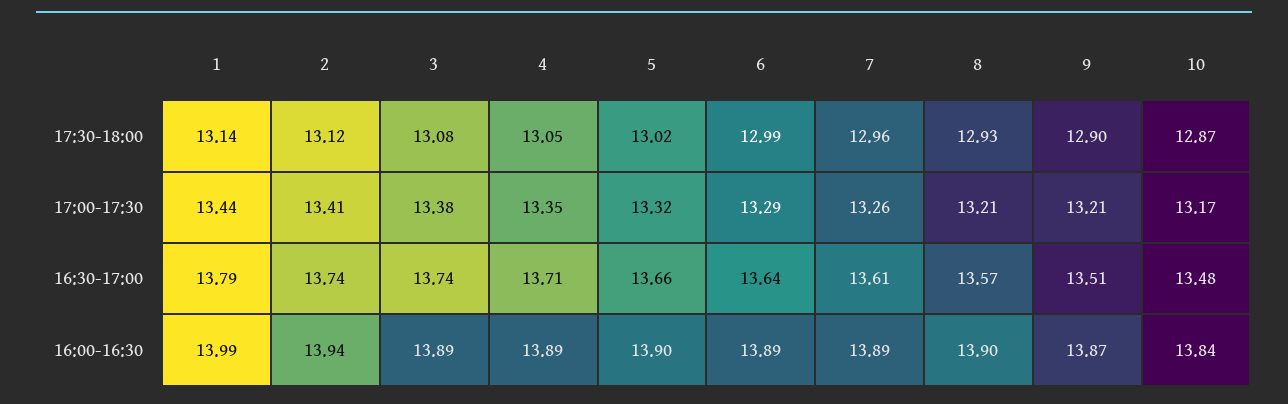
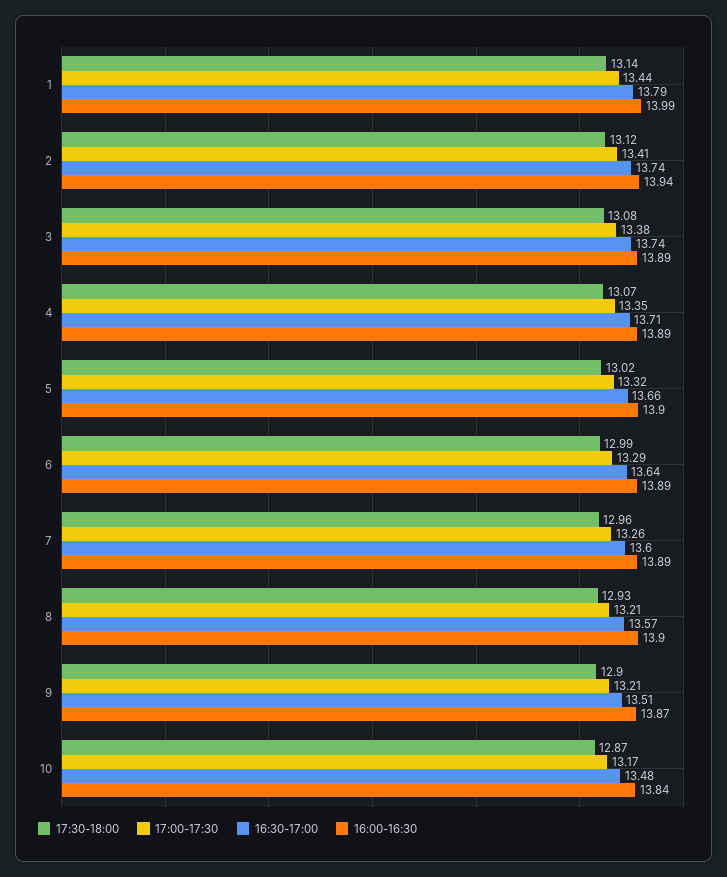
17:30-18:00, 4: 13.05 -> 13.07
16:30-17:00, 7: 13.61 -> 13.6

